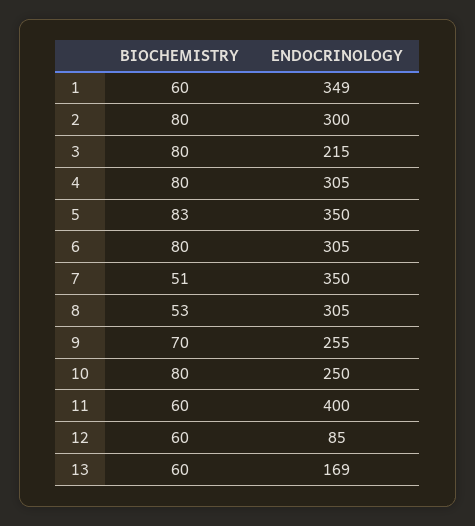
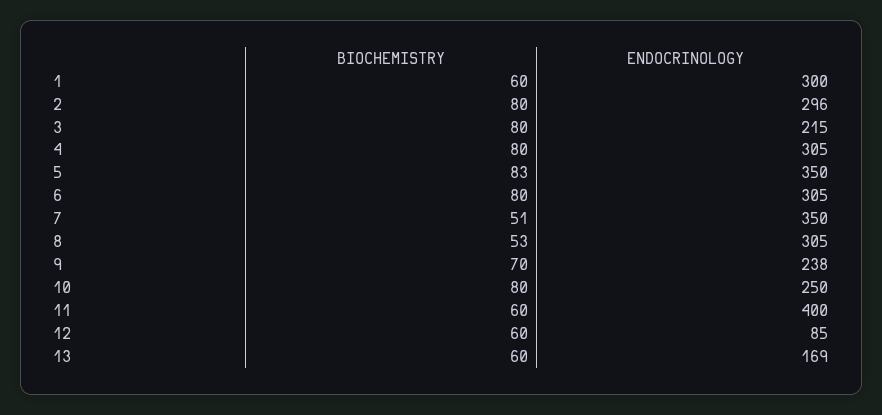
ENDOCRINOLOGY, 1: 349 -> 300
ENDOCRINOLOGY, 2: 300 -> 296
ENDOCRINOLOGY, 9: 255 -> 238

